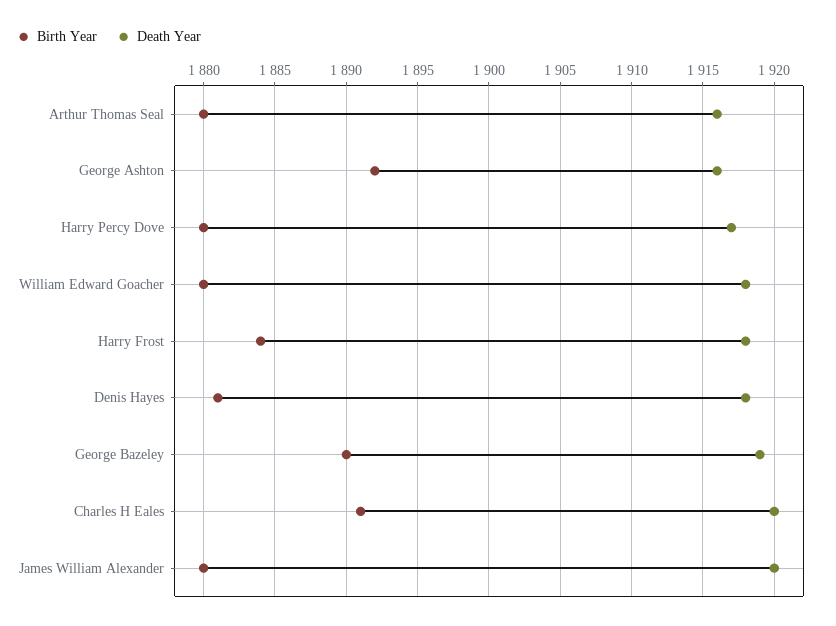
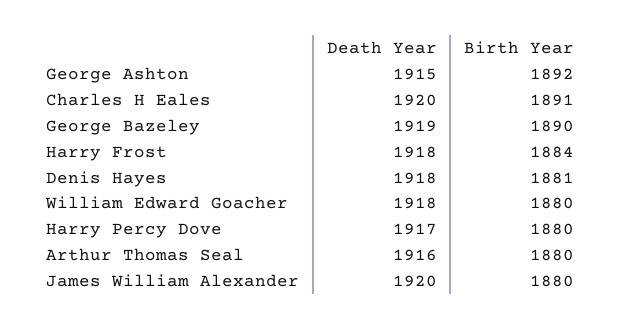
Death Year, George Ashton: 1916 -> 1915

